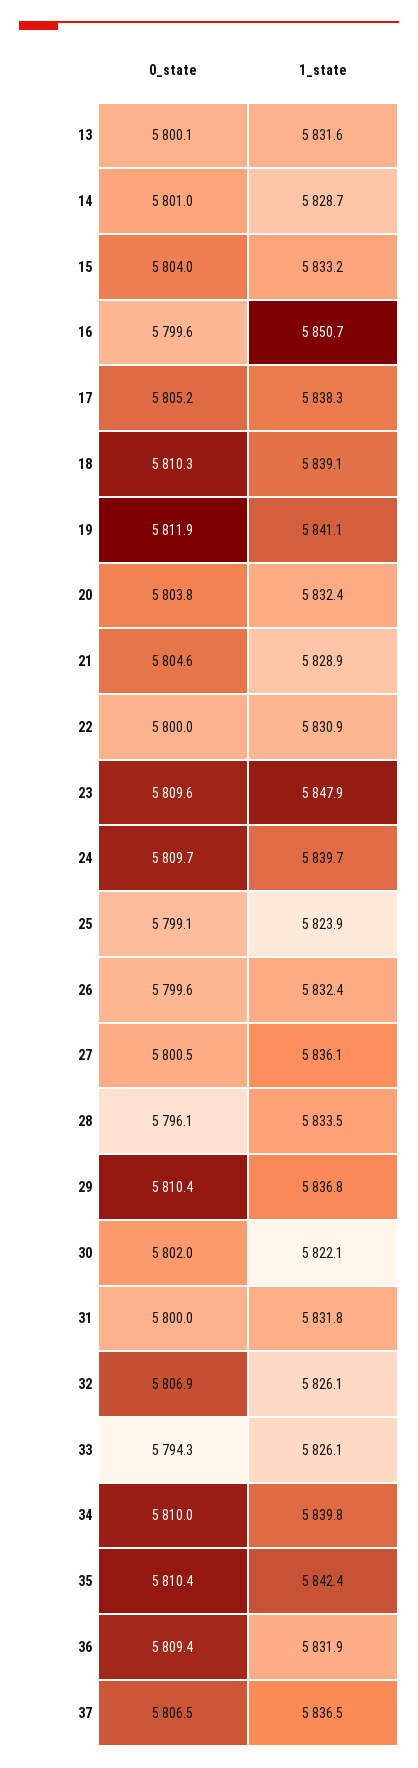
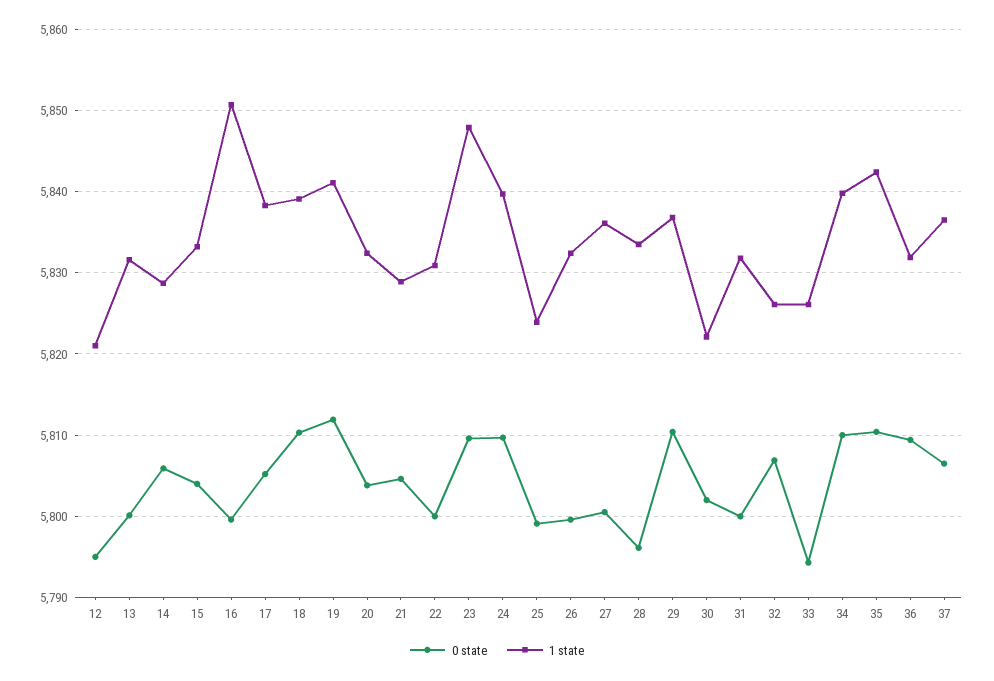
0_state, 14: 5801 -> 5806
0_state, 12: none -> 5795
1_state, 12: none -> 5821

